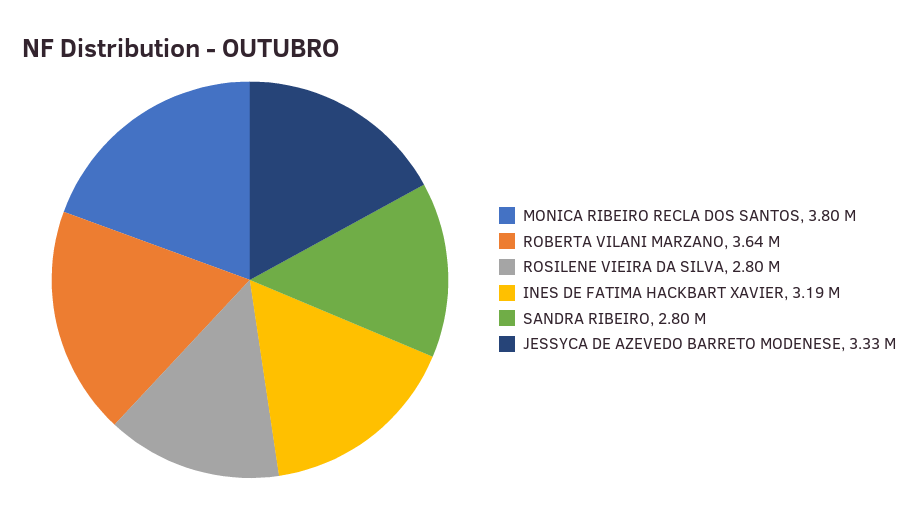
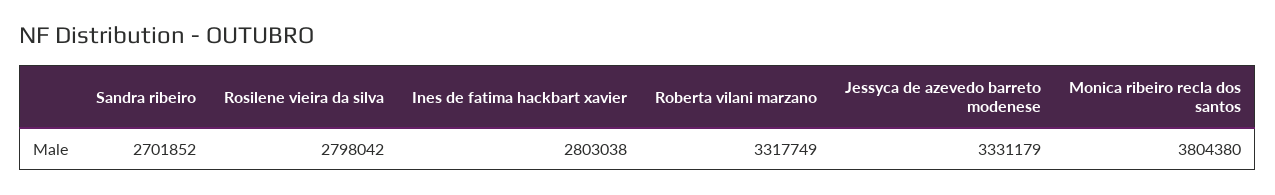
ROBERTA VILANI MARZANO: 3640000 -> 3317749
INES DE FATIMA HACKBART XAVIER: 3190000 -> 2803038
SANDRA RIBEIRO: 2800000 -> 2701852

